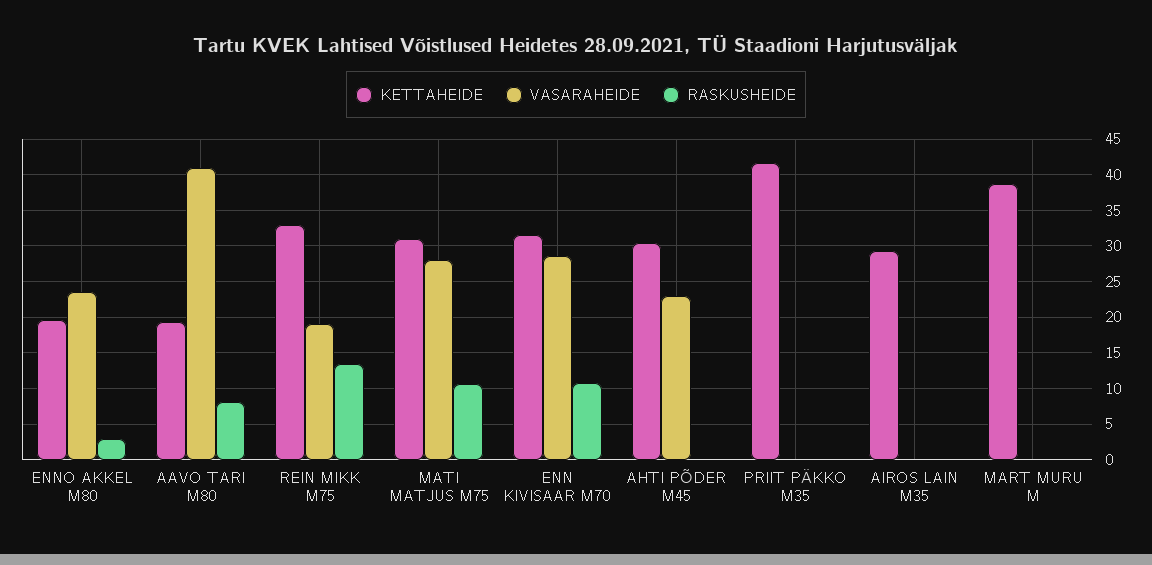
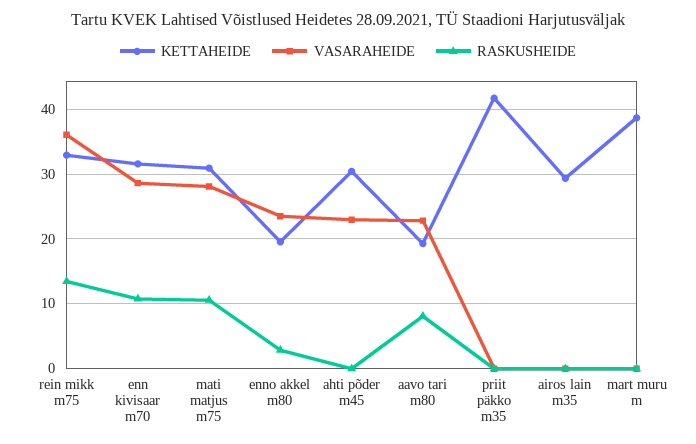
VASARAHEIDE, AAVO TARI M80: 41 -> 23
VASARAHEIDE, REIN MIKK M75: 19 -> 36

